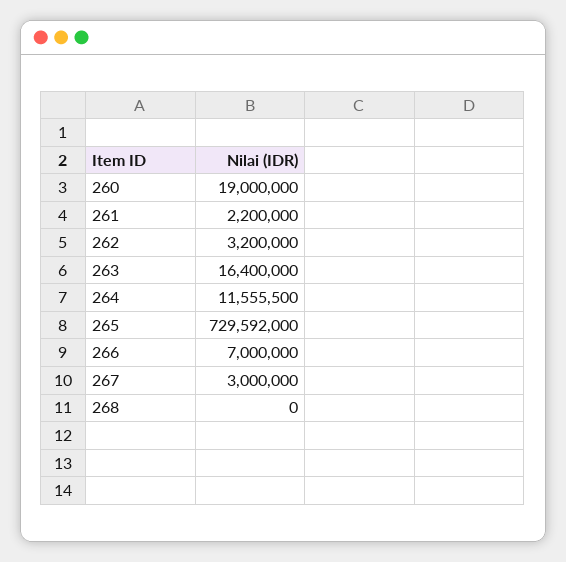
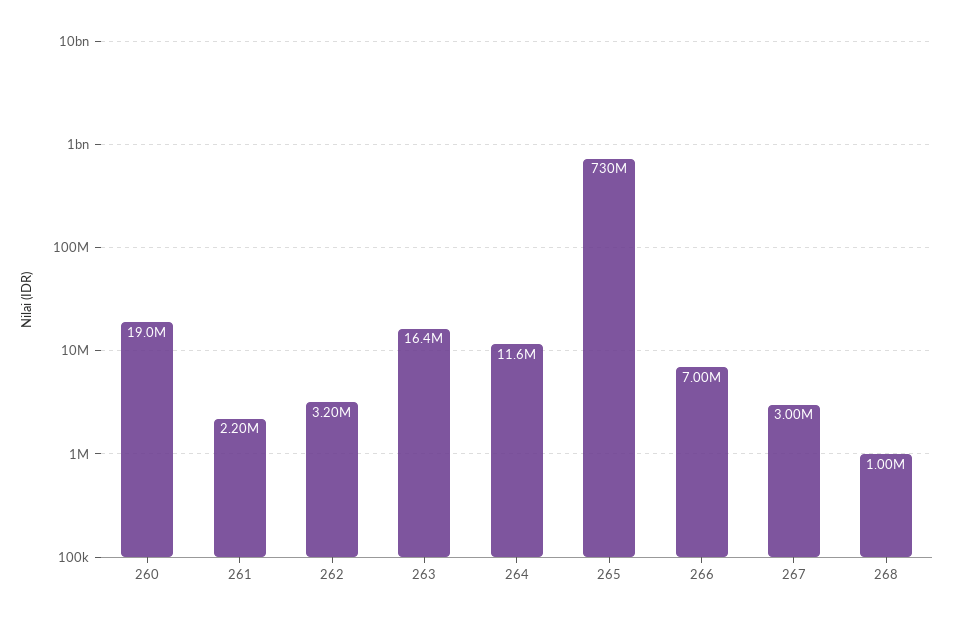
268: 0 -> 1000000

